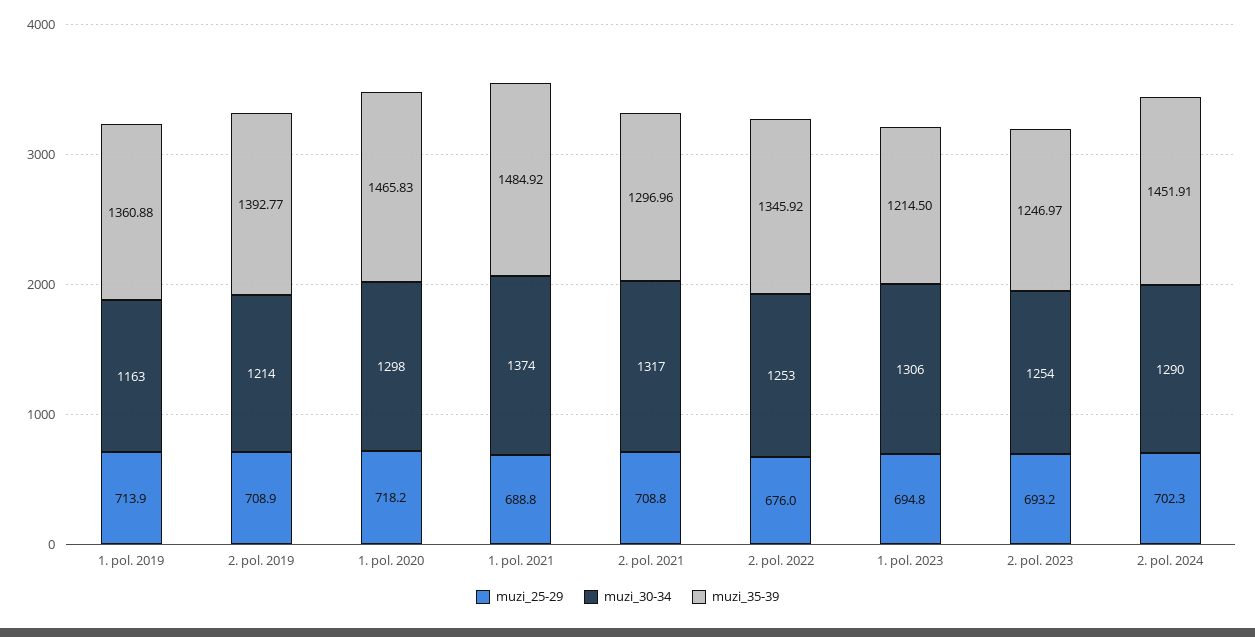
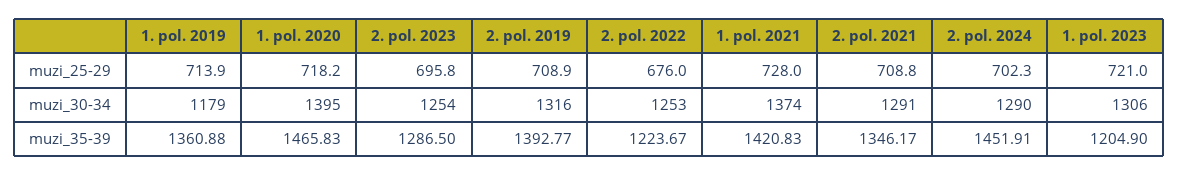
muzi_30-34, 1. pol. 2019: 1163 -> 1179
muzi_30-34, 2. pol. 2019: 1214 -> 1316
muzi_30-34, 1. pol. 2020: 1298 -> 1395
muzi_25-29, 1. pol. 2021: 688.8 -> 728
muzi_35-39, 1. pol. 2021: 1484.92 -> 1420.83
muzi_30-34, 2. pol. 2021: 1317 -> 1291
muzi_35-39, 2. pol. 2021: 1296.96 -> 1346.17
muzi_35-39, 2. pol. 2022: 1345.92 -> 1223.67
muzi_25-29, 1. pol. 2023: 694.8 -> 721
muzi_35-39, 1. pol. 2023: 1214.5 -> 1204.9
muzi_25-29, 2. pol. 2023: 693.2 -> 695.8
muzi_35-39, 2. pol. 2023: 1246.97 -> 1286.5

